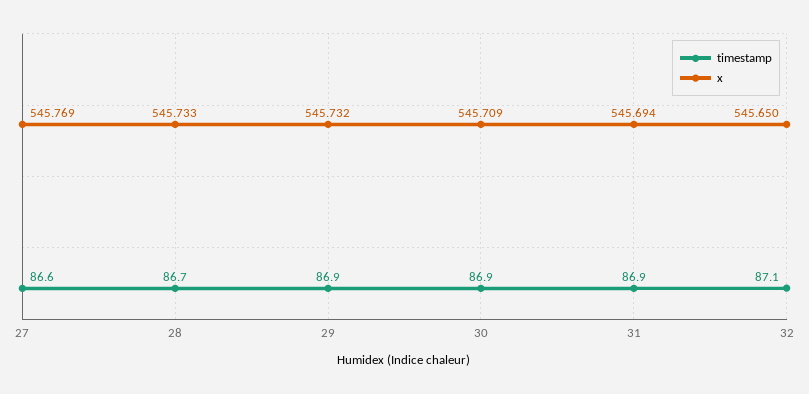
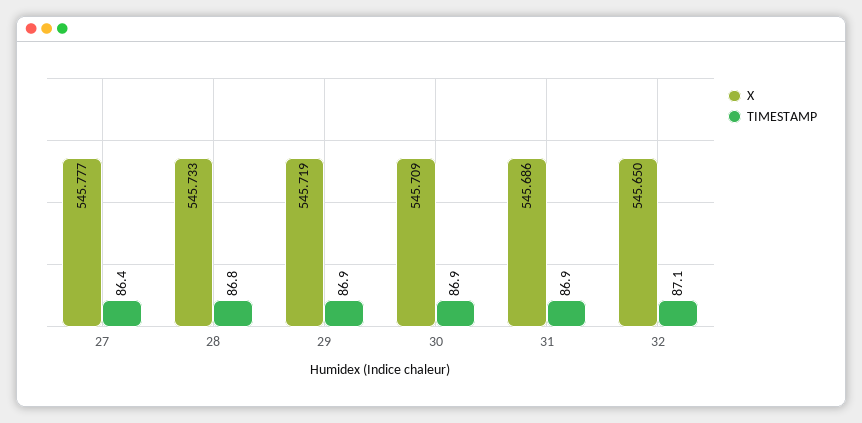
timestamp, 27: 86.6 -> 86.4
x, 27: 545.769 -> 545.777
timestamp, 28: 86.7 -> 86.8
x, 29: 545.732 -> 545.719
x, 31: 545.694 -> 545.686

